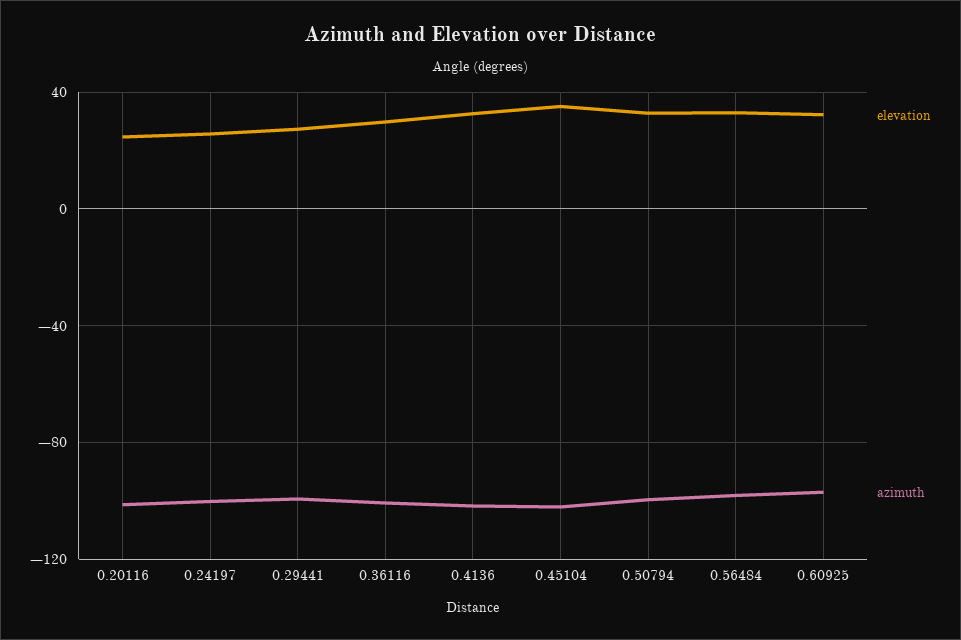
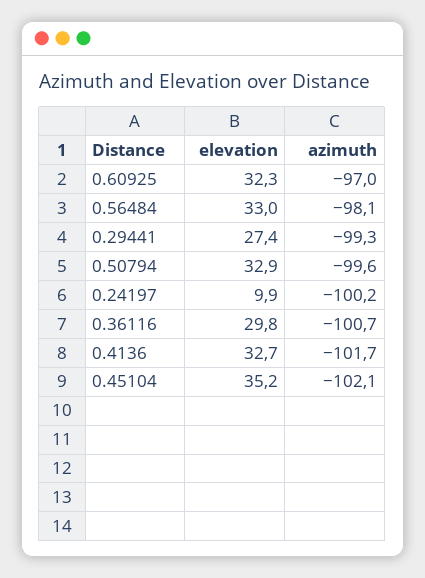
elevation, 0.20116: 25 -> none
azimuth, 0.20116: -100 -> none
elevation, 0.24197: 25 -> 9.9

